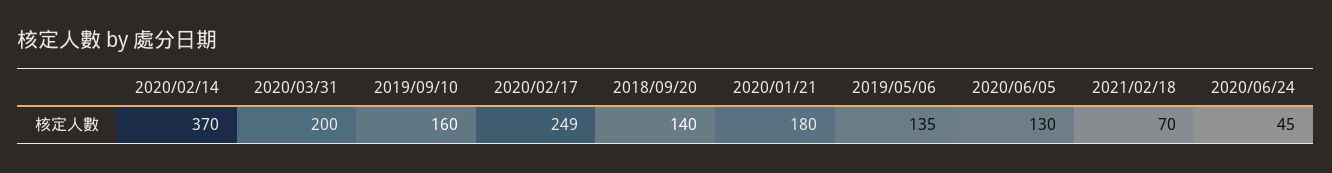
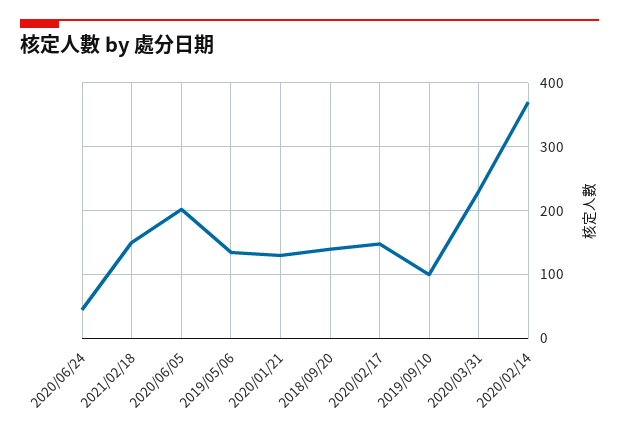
2020/03/31: 200 -> 230
2019/09/10: 160 -> 100
2020/02/17: 249 -> 150
2020/01/21: 180 -> 130
2020/06/05: 130 -> 200
2021/02/18: 70 -> 150

